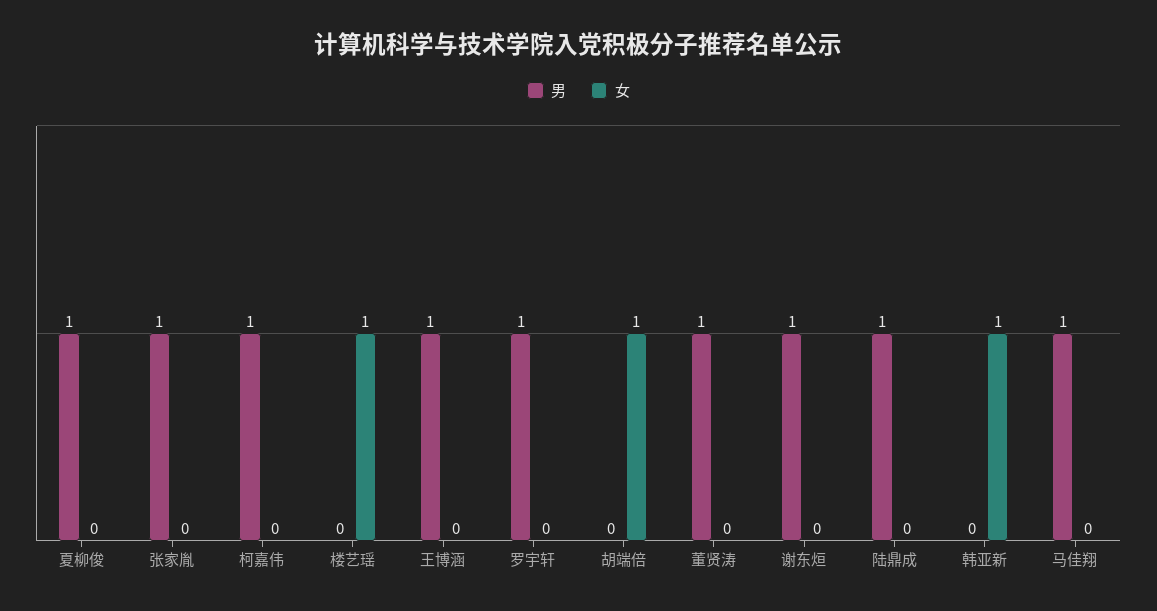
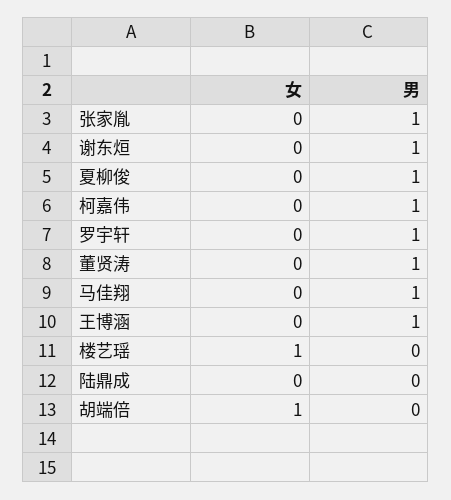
男, 陆鼎成: 1 -> 0
男, 韩亚新: 0 -> none
女, 韩亚新: 1 -> none

